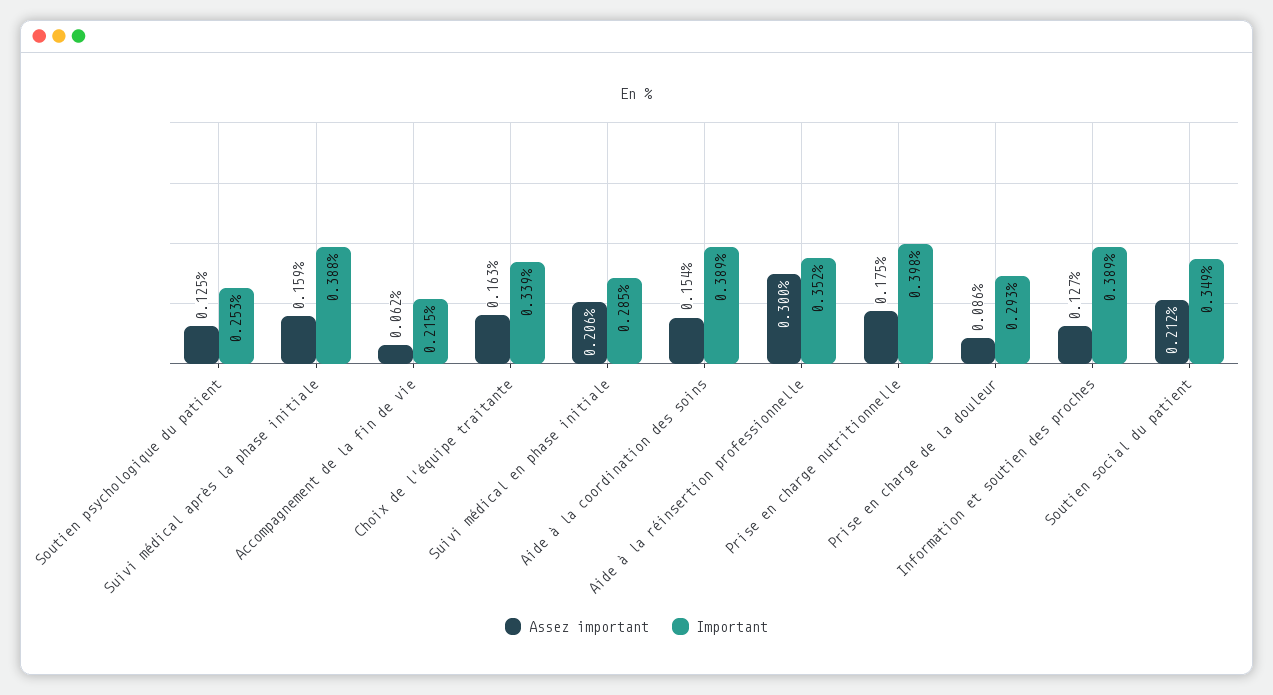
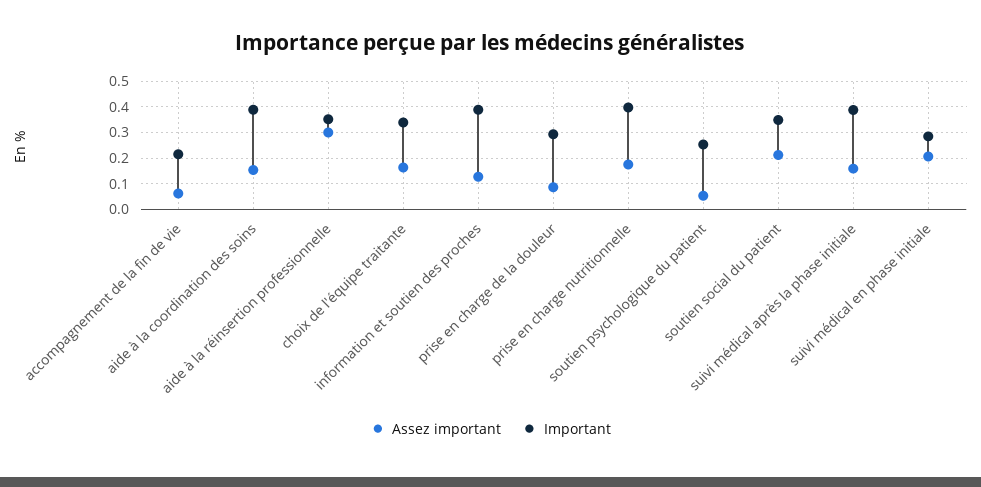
Assez important, Soutien psychologique du patient: 0.125 -> 0.05

